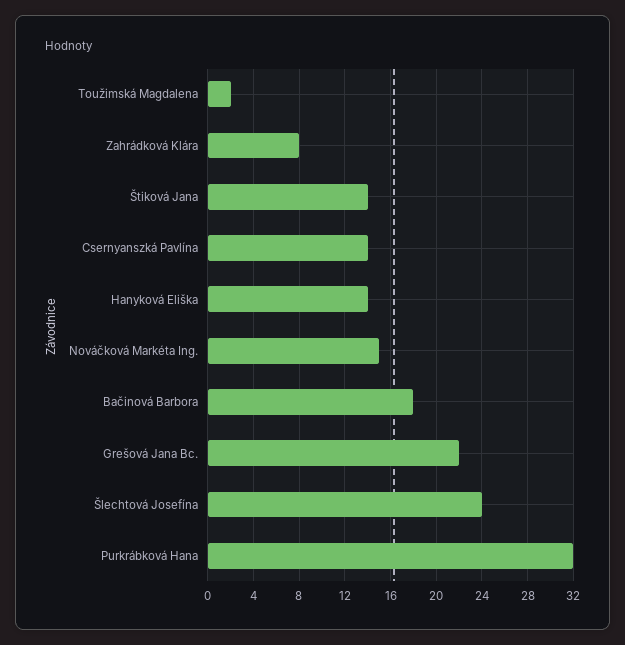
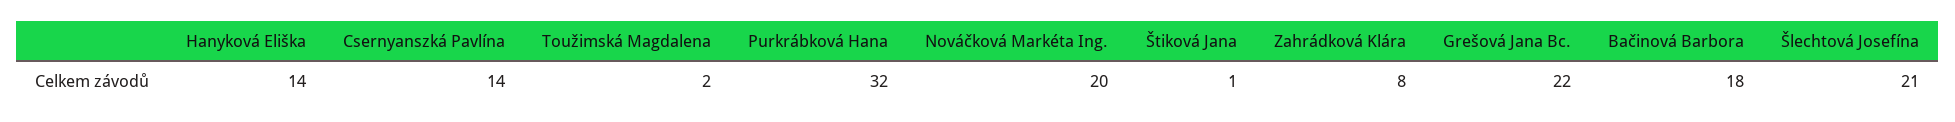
Štiková Jana: 14 -> 1
Nováčková Markéta Ing.: 15 -> 20
Šlechtová Josefína: 24 -> 21

